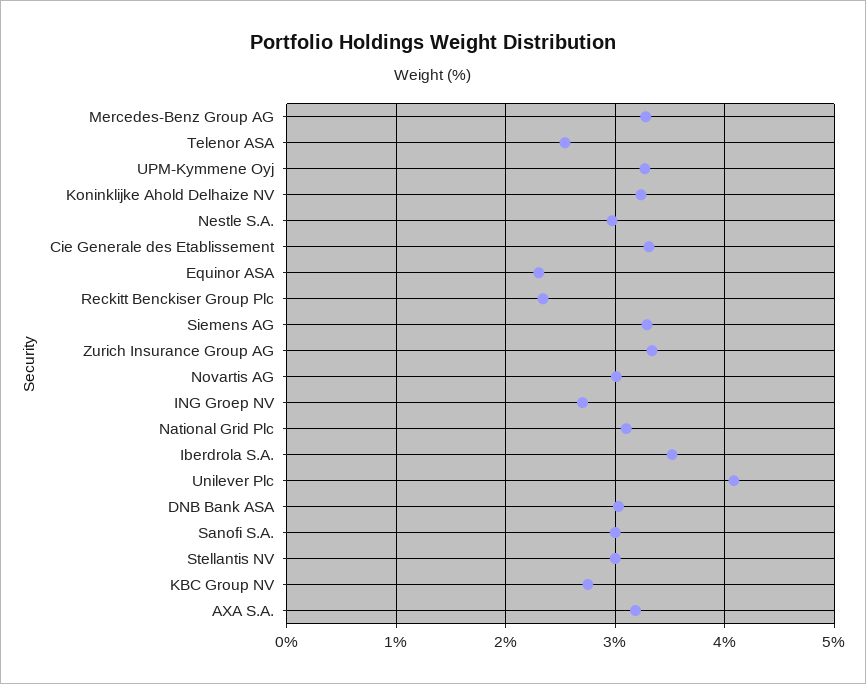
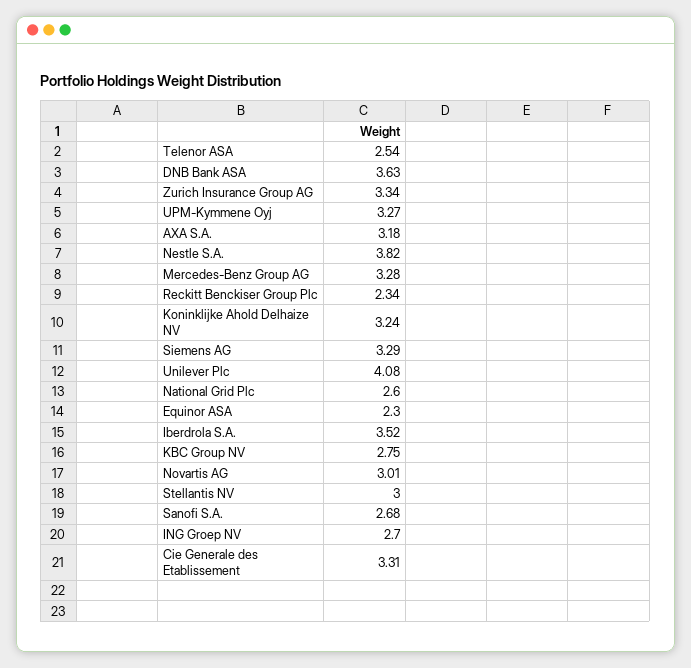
Nestle S.A.: 3 -> 3.82
National Grid Plc: 3.1 -> 2.6
DNB Bank ASA: 3 -> 3.63
Sanofi S.A.: 3 -> 2.68

